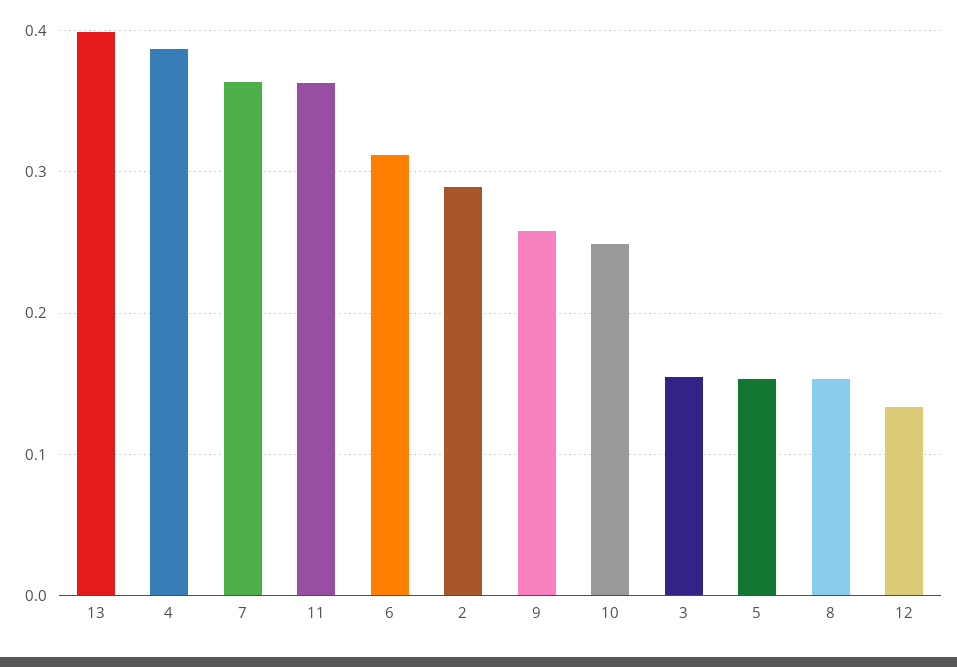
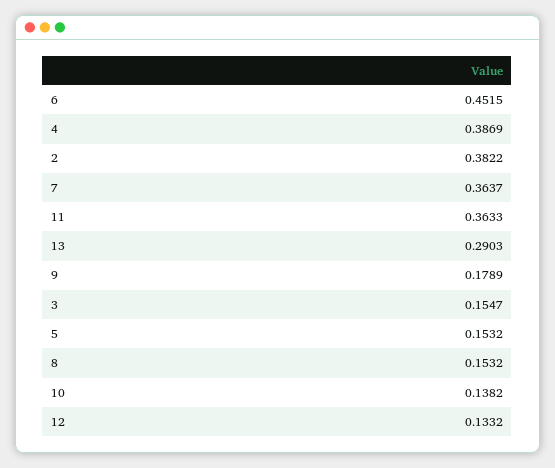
13: 0.4 -> 0.2903
6: 0.31 -> 0.4515
2: 0.29 -> 0.3822
9: 0.26 -> 0.1789
10: 0.25 -> 0.1382

